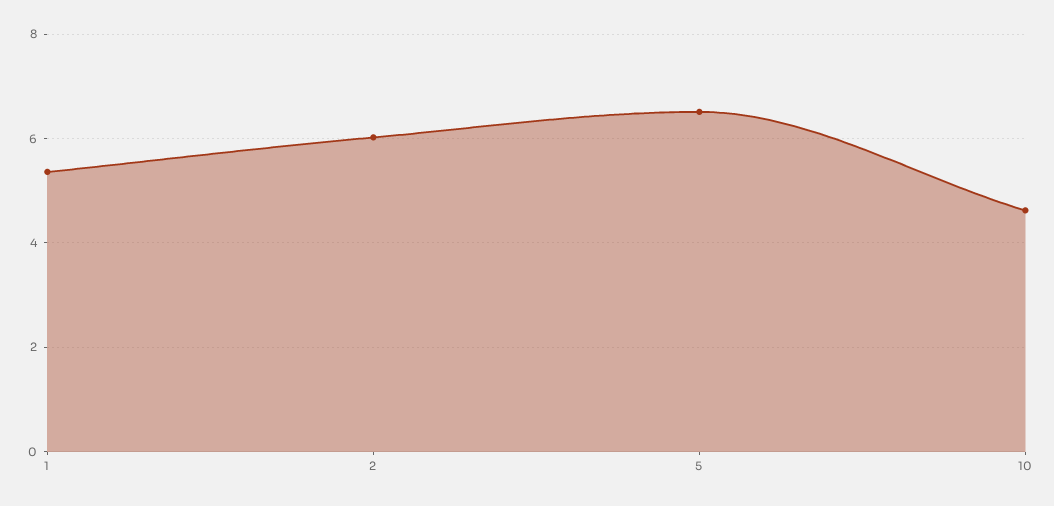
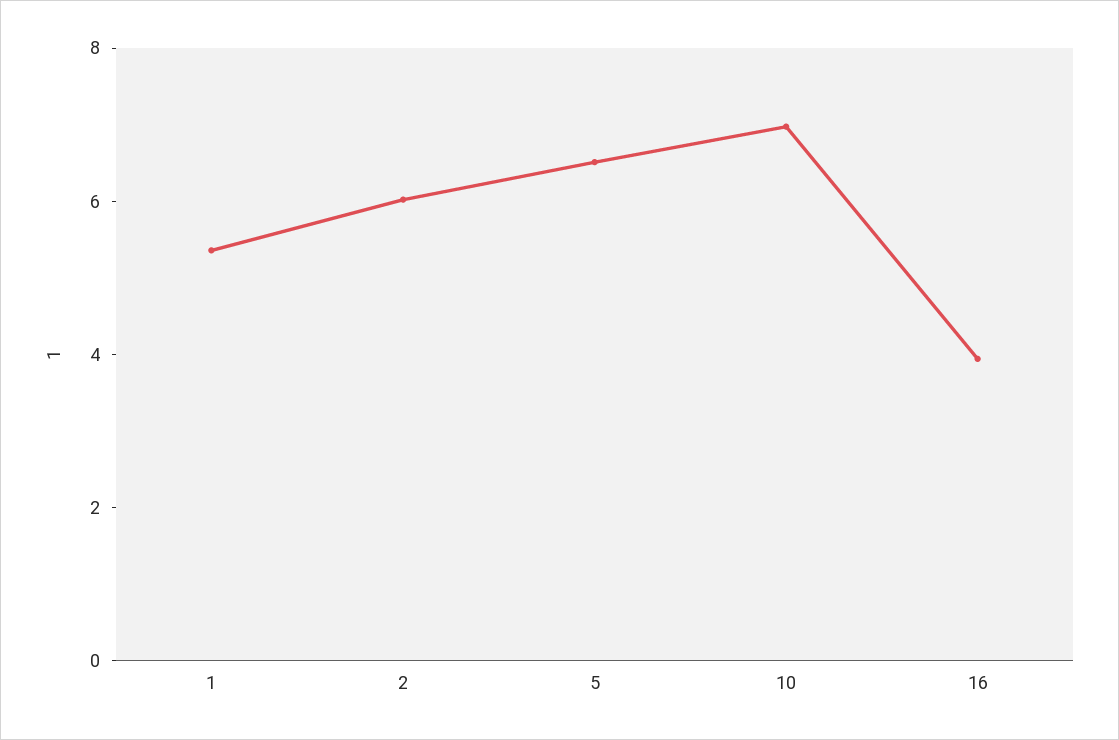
10: 4.6 -> 7
16: none -> 4

